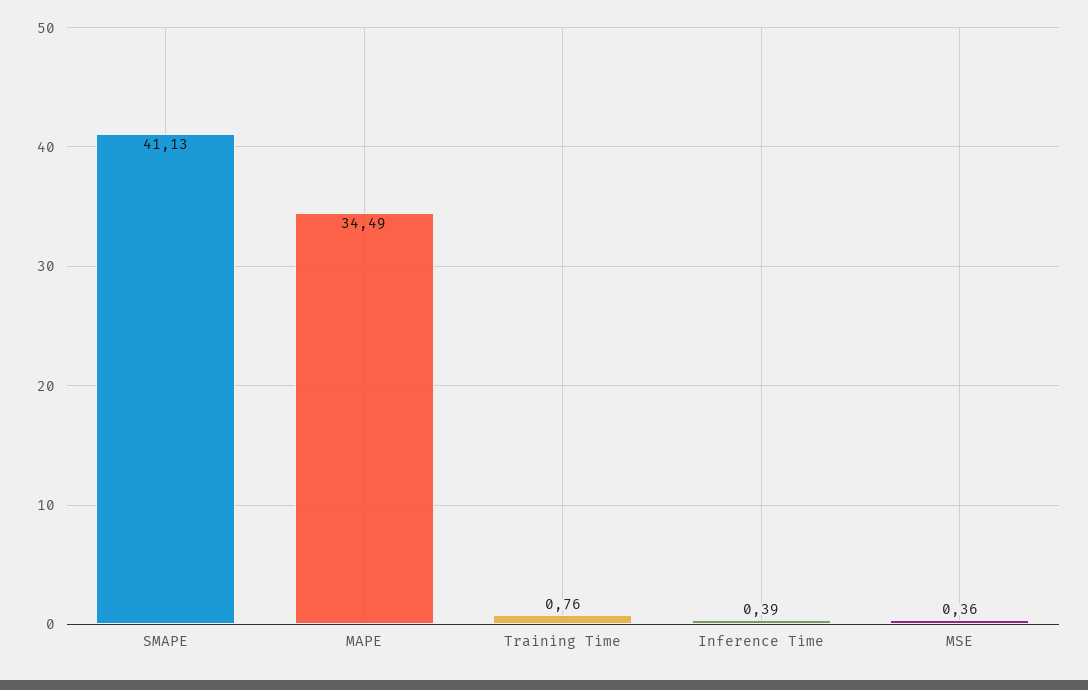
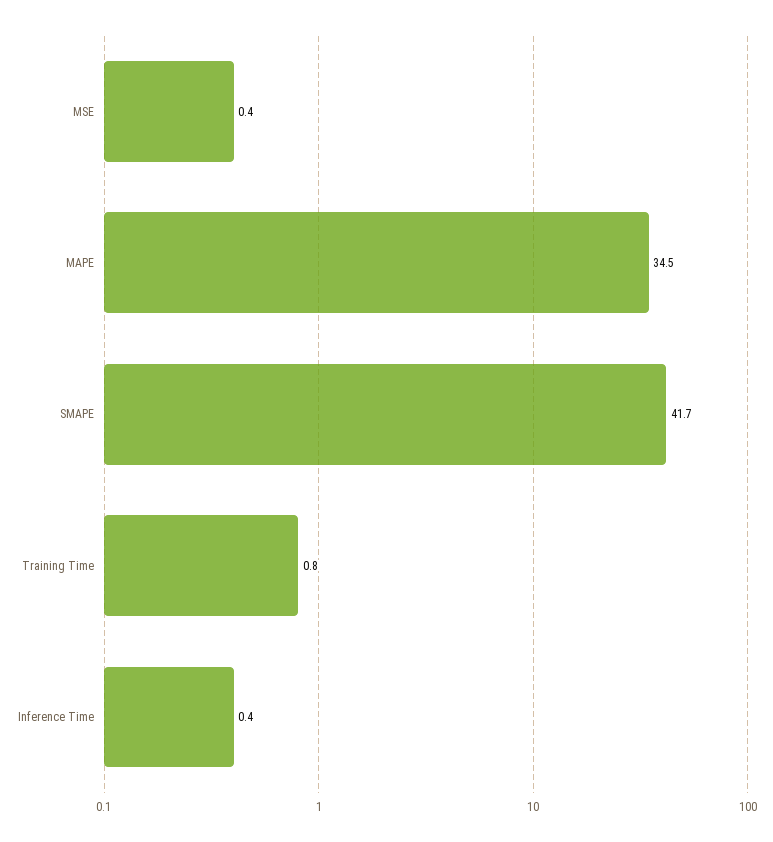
SMAPE: 41.13 -> 41.7

